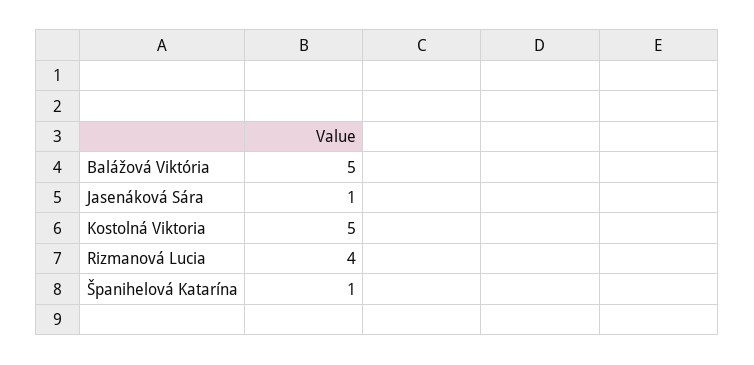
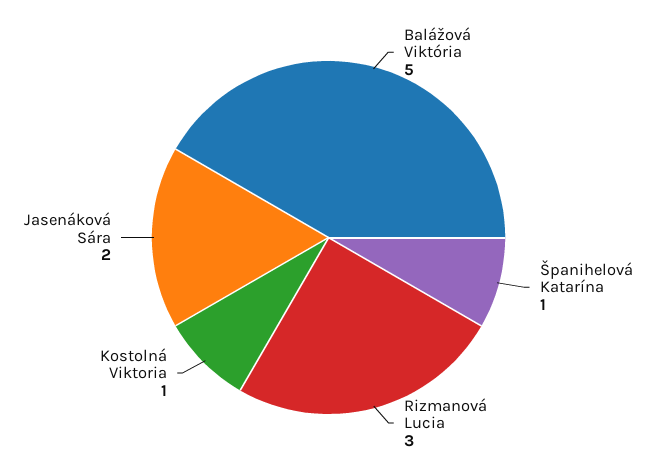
Jasenáková Sára: 1 -> 2
Kostolná Viktoria: 5 -> 1
Rizmanová Lucia: 4 -> 3

